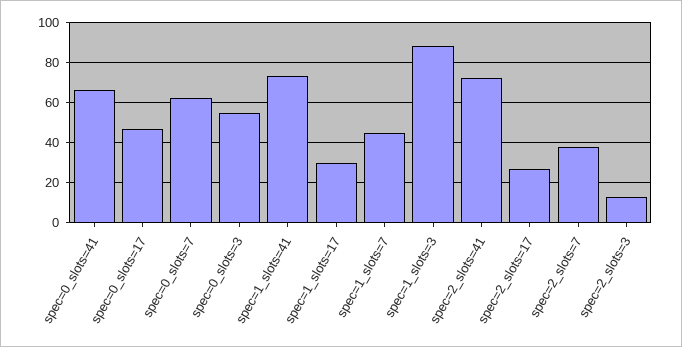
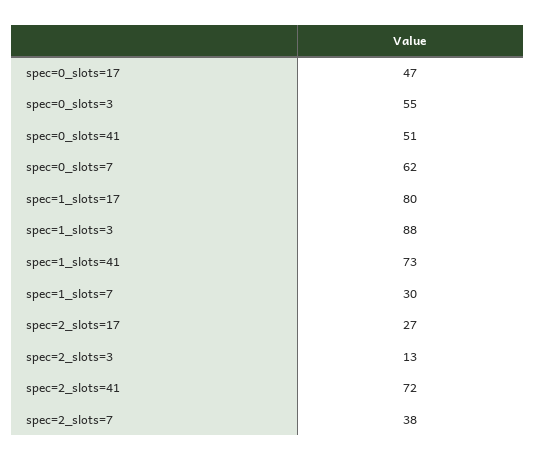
spec=0_slots=41: 65 -> 51
spec=1_slots=17: 30 -> 80
spec=1_slots=7: 45 -> 30

